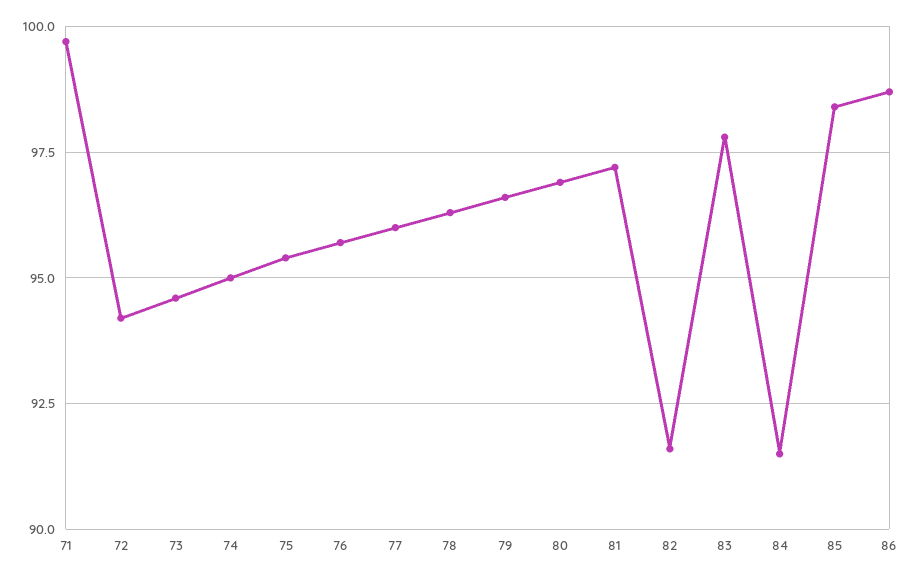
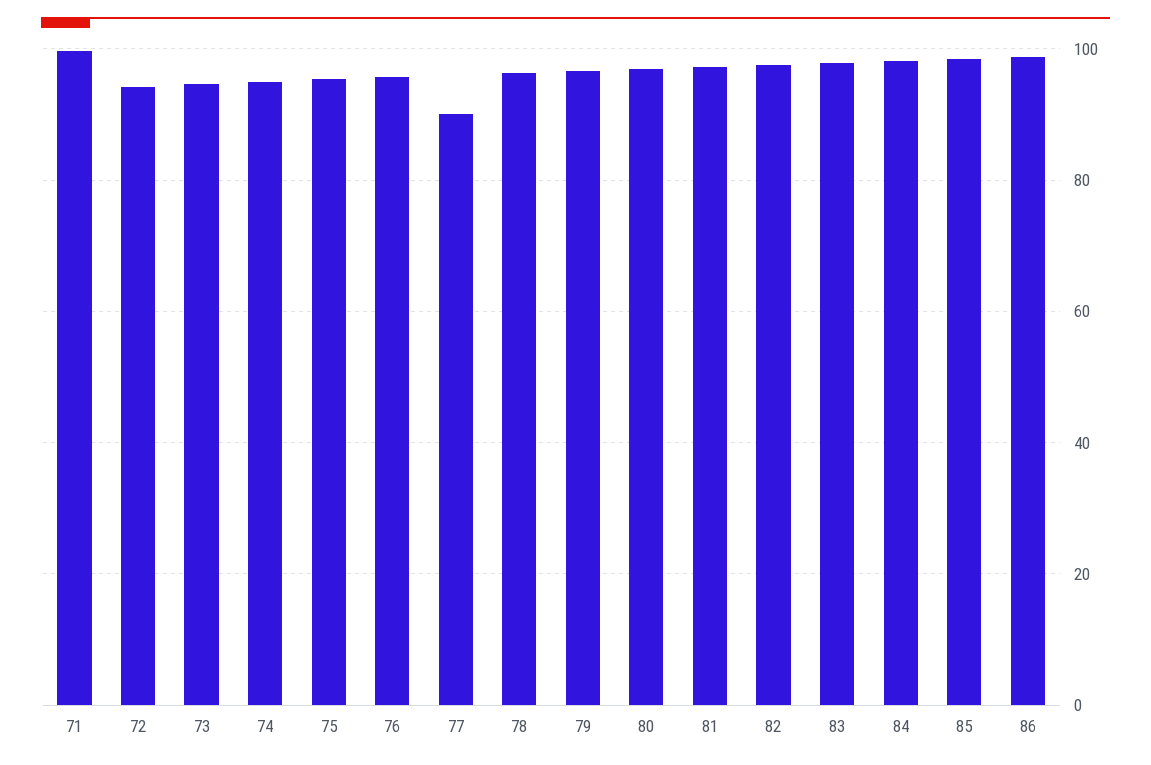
77: 96 -> 90
82: 91.5 -> 98
84: 91.5 -> 98

